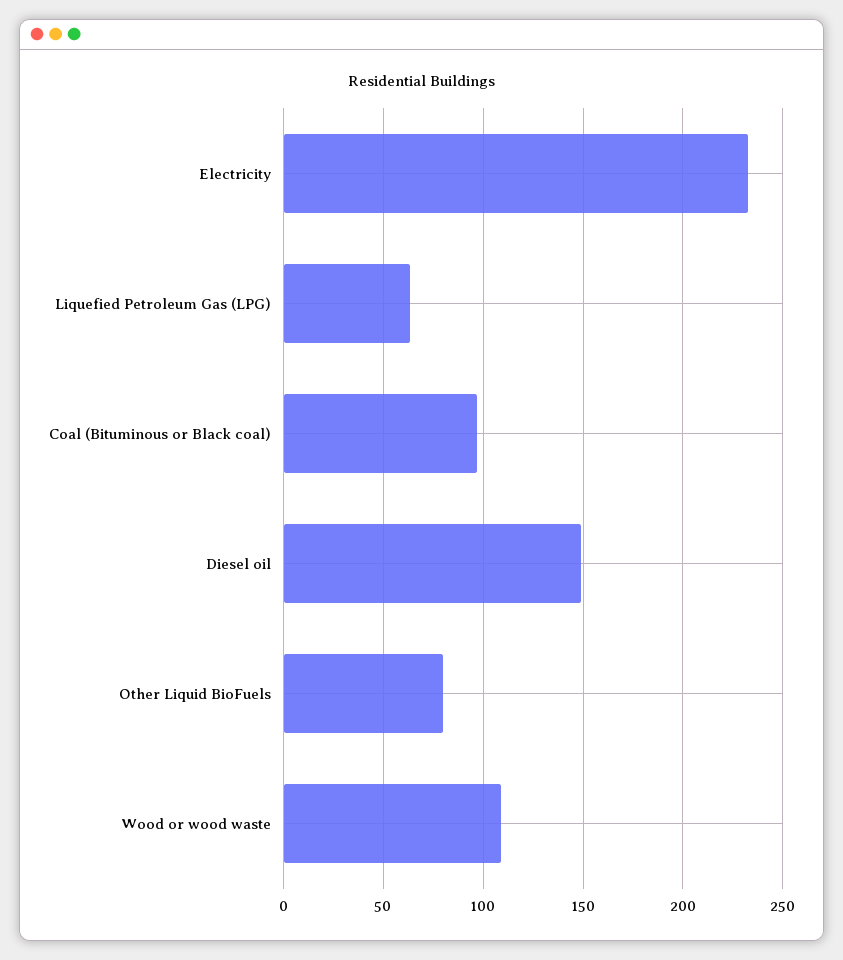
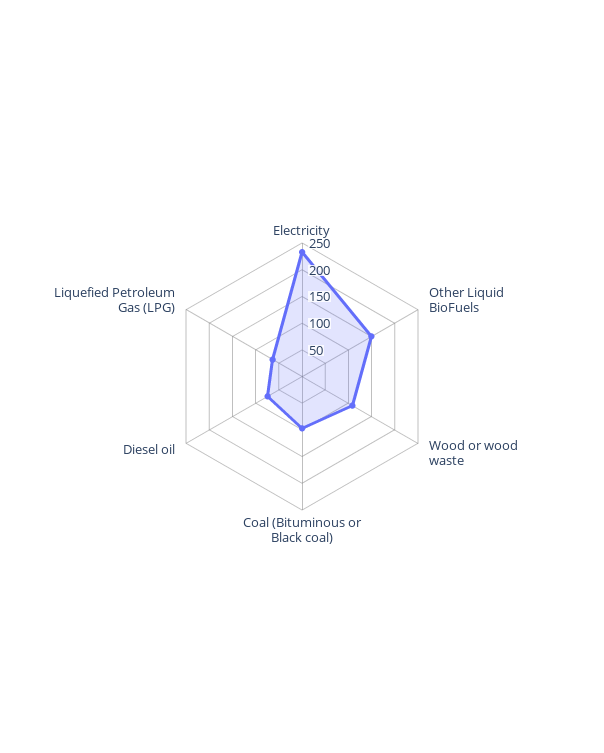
Diesel oil: 150 -> 75
Other Liquid BioFuels: 80 -> 150

